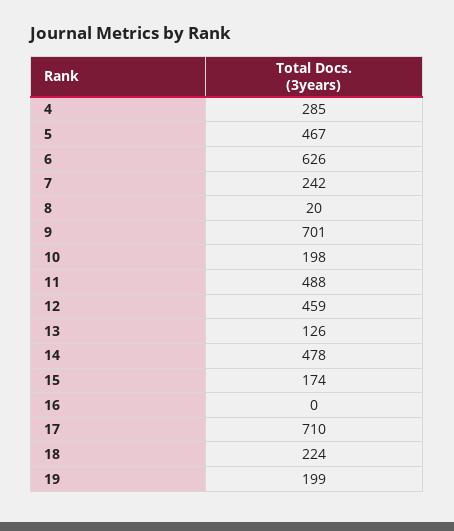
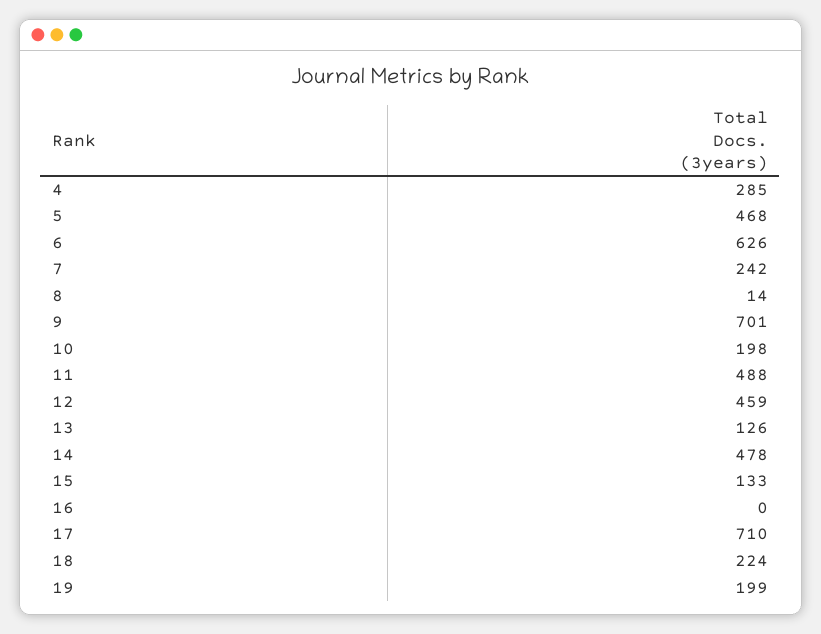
5: 467 -> 468
8: 20 -> 14
15: 174 -> 133

